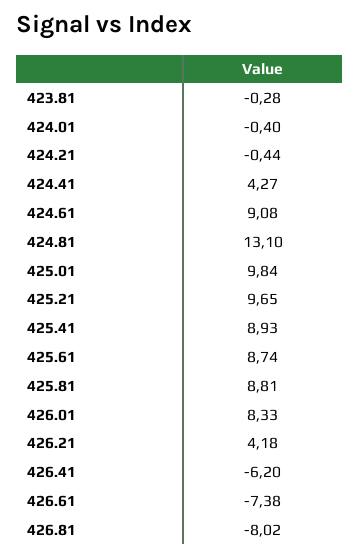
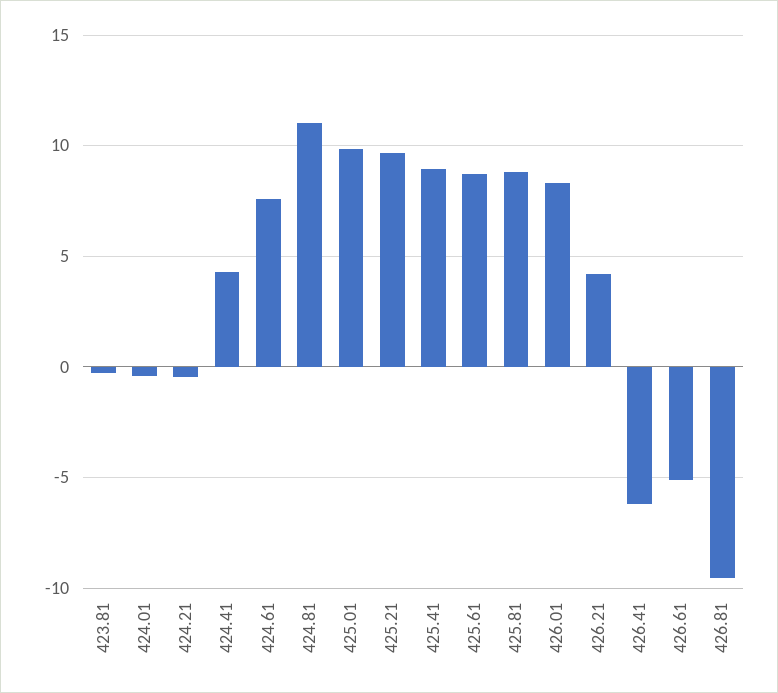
424.61: 9.08 -> 7.5
424.81: 13.1 -> 11
426.61: -7.38 -> -5
426.81: -8.02 -> -9.5

